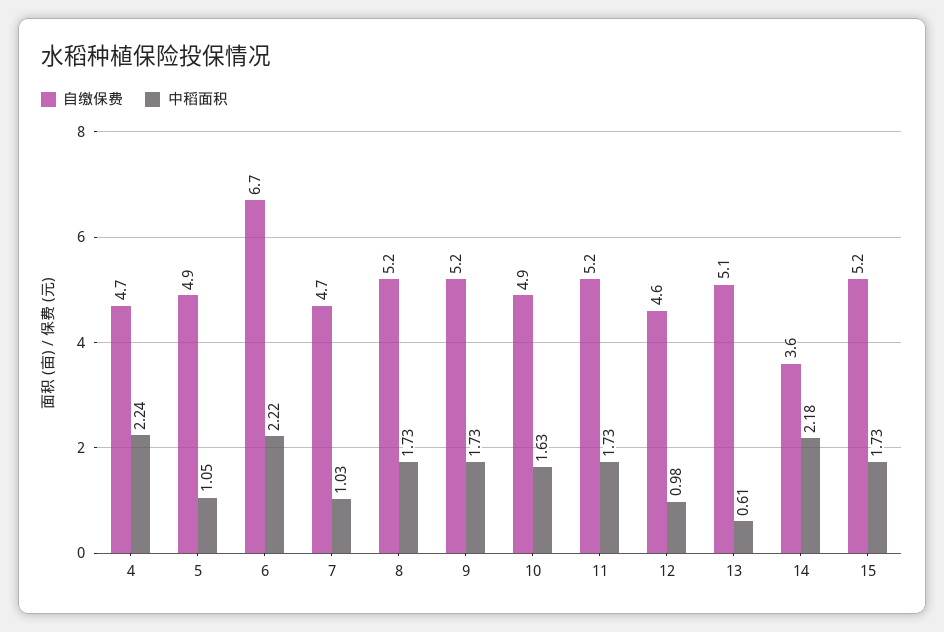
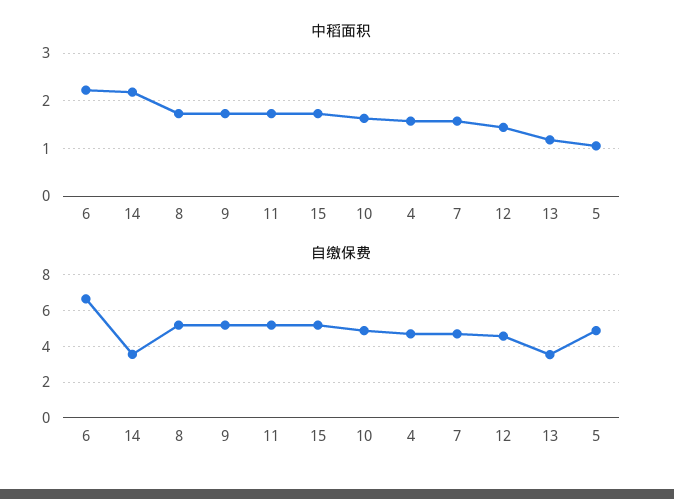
中稻面积, 4: 2.24 -> 1.6
中稻面积, 7: 1.03 -> 1.6
中稻面积, 12: 0.98 -> 1.4
自缴保费, 13: 5.1 -> 3.5
中稻面积, 13: 0.61 -> 1.2

